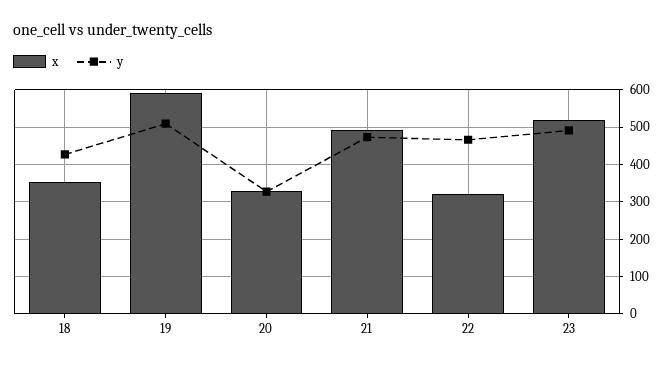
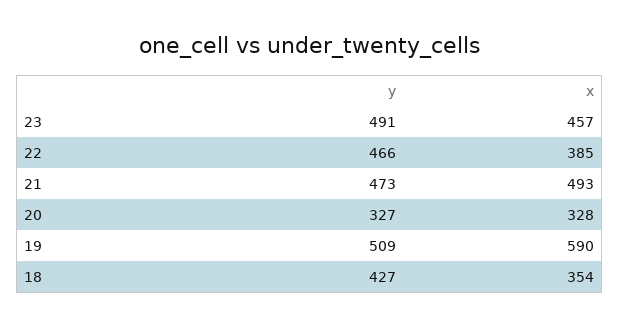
x, 22: 320 -> 385
x, 23: 520 -> 457

